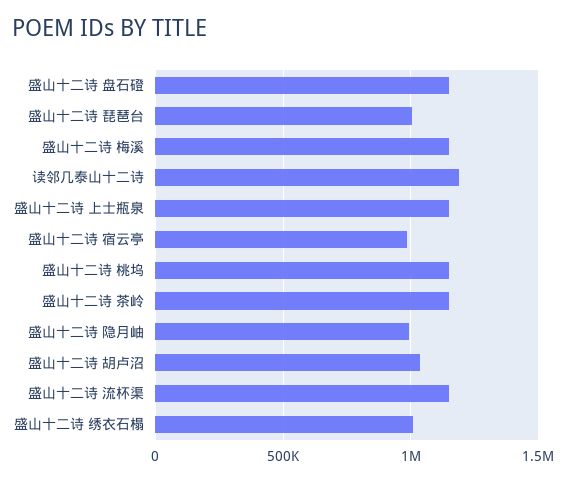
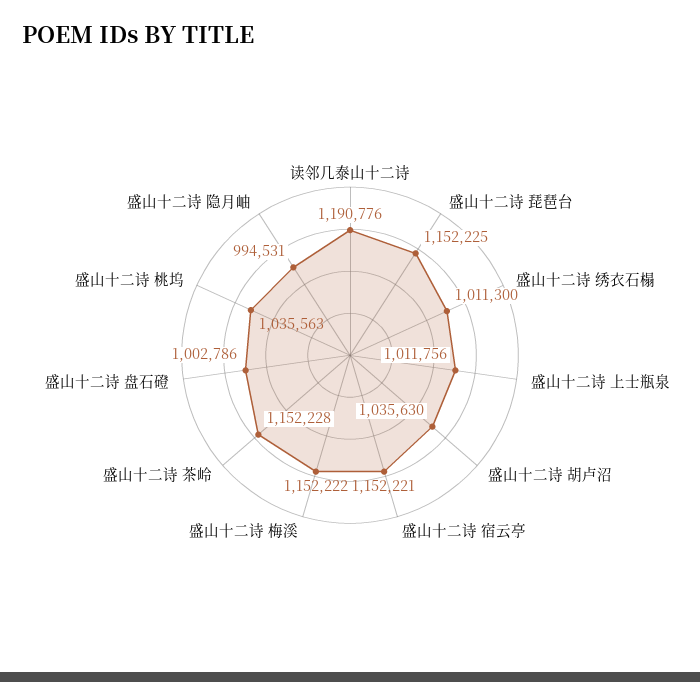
盛山十二诗 盘石磴: 1150000 -> 1002786
盛山十二诗 琵琶台: 1000000 -> 1152225
盛山十二诗 上士瓶泉: 1150000 -> 1011756
盛山十二诗 宿云亭: 1000000 -> 1152221
盛山十二诗 桃坞: 1150000 -> 1035563
盛山十二诗 流杯渠: 1150000 -> none

